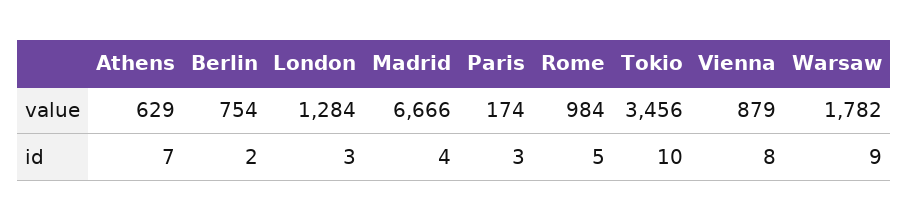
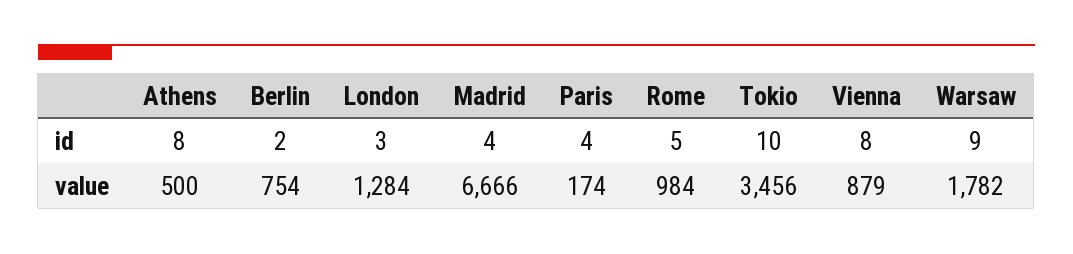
Athens, value: 629 -> 500
Athens, id: 7 -> 8
Paris, id: 3 -> 4

